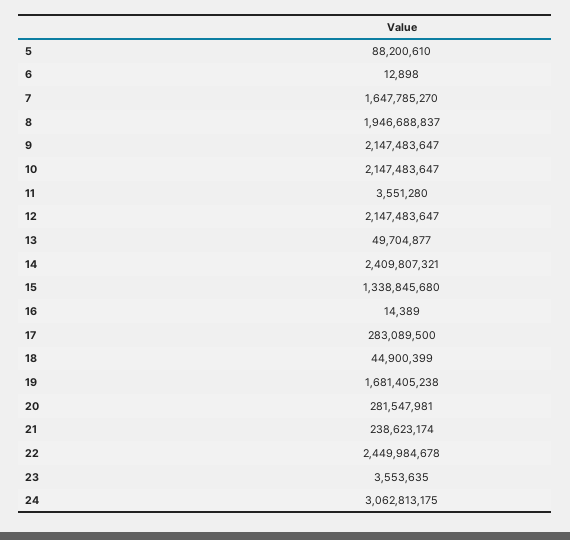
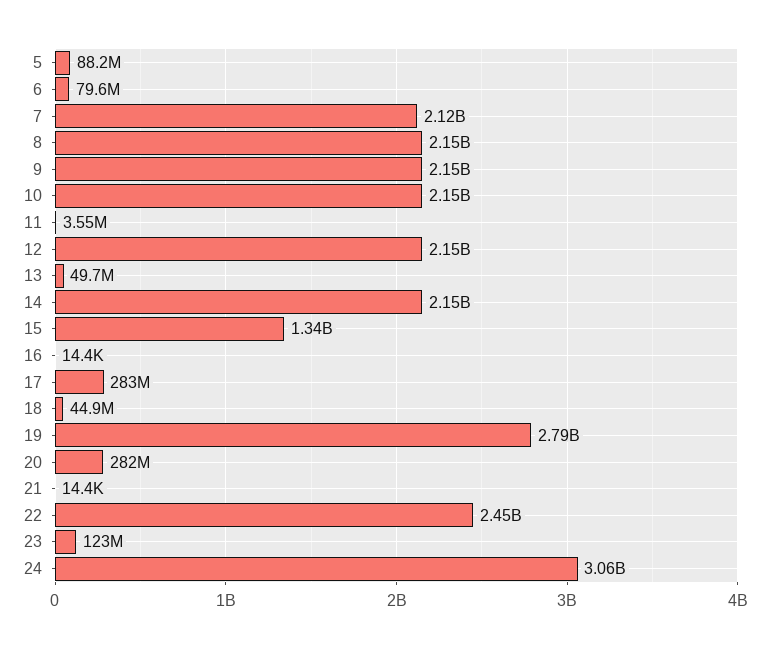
6: 12898 -> 79600000
7: 1647785270 -> 2120000000
8: 1946688837 -> 2150000000
14: 2409807321 -> 2150000000
19: 1681405238 -> 2790000000
21: 238623174 -> 14400
23: 3553635 -> 123000000

